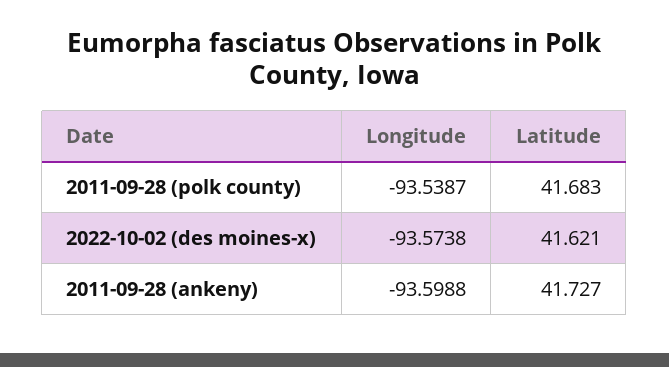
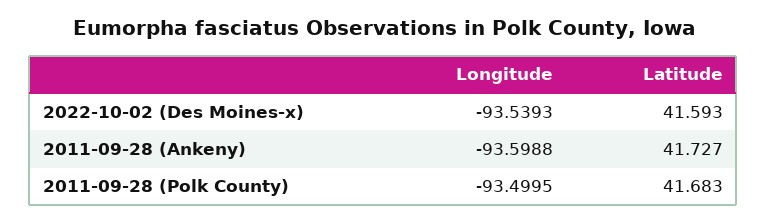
Longitude, 2011-09-28 (polk county): -93.5387 -> -93.4995
Longitude, 2022-10-02 (des moines-x): -93.5738 -> -93.5393
Latitude, 2022-10-02 (des moines-x): 41.621 -> 41.593

